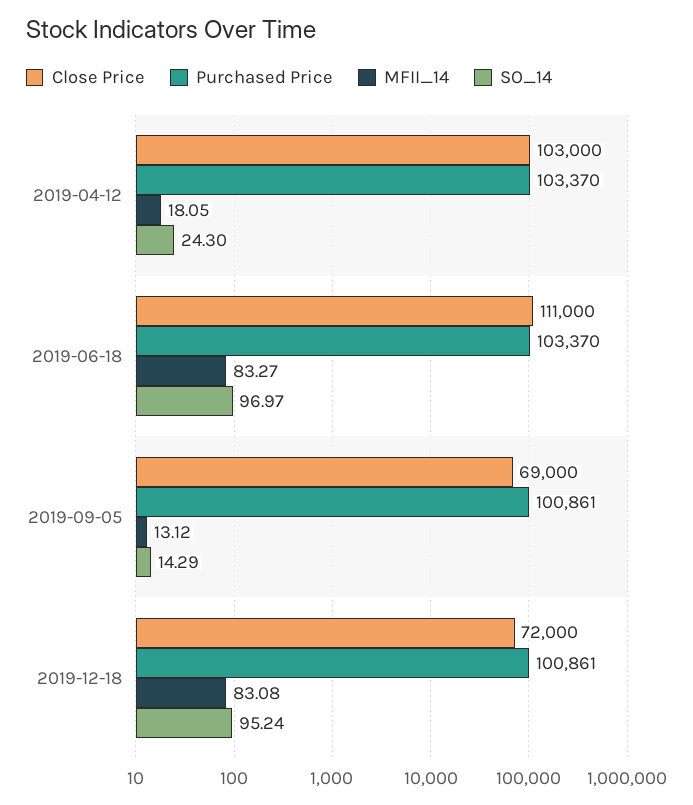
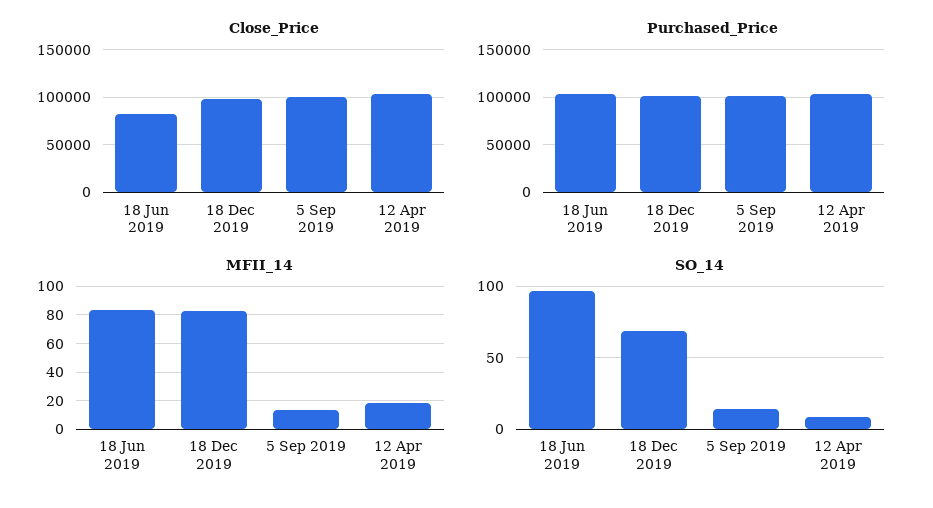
SO_14, 2019-04-12: 24.3 -> 10
Close Price, 2019-06-18: 111000 -> 80000
Close Price, 2019-09-05: 69000 -> 100000
Close Price, 2019-12-18: 72000 -> 100000
SO_14, 2019-12-18: 95.24 -> 70

